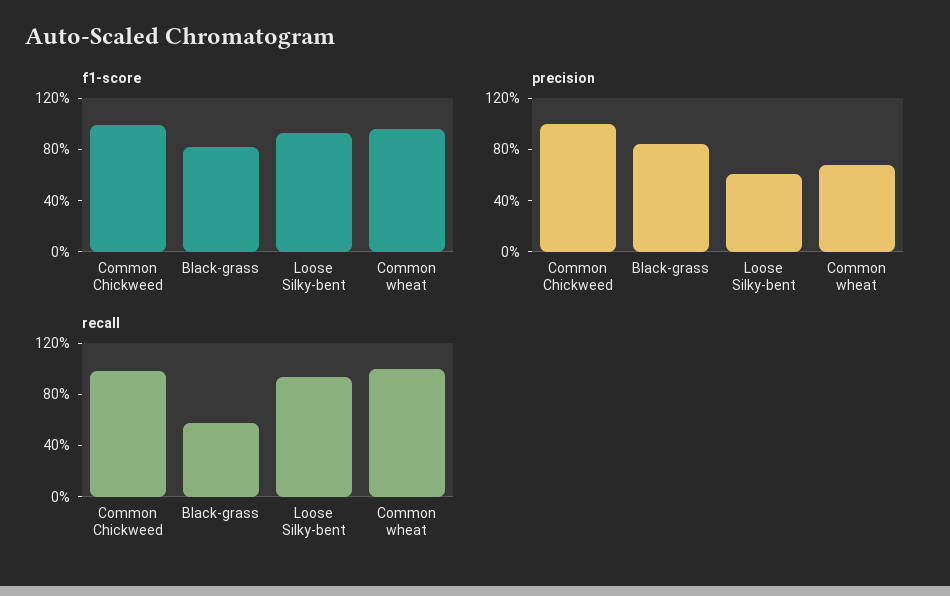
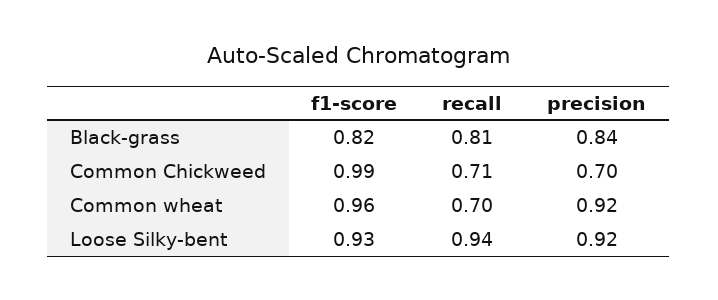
precision, Common Chickweed: 1 -> 0.7
precision, Loose Silky-bent: 0.6 -> 0.92
precision, Common wheat: 0.7 -> 0.92
recall, Common Chickweed: 1 -> 0.71
recall, Black-grass: 0.6 -> 0.81
recall, Common wheat: 1 -> 0.7

